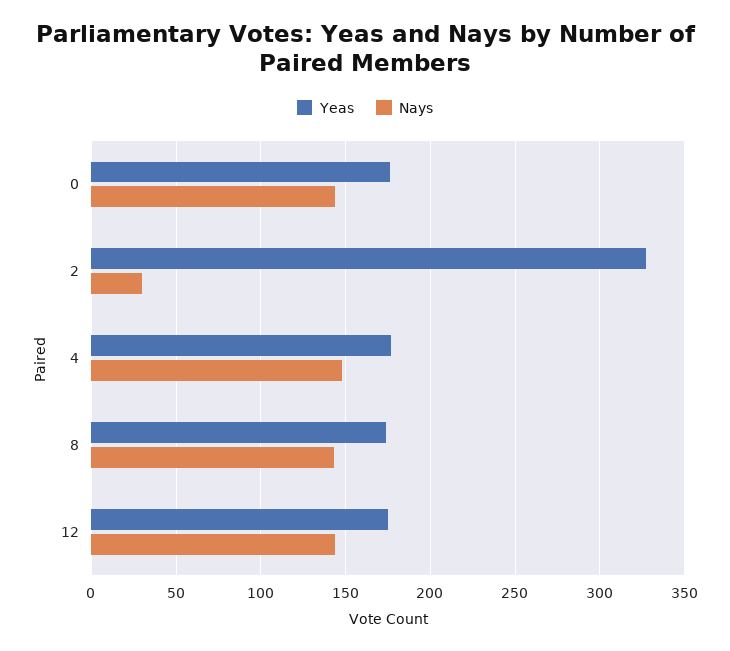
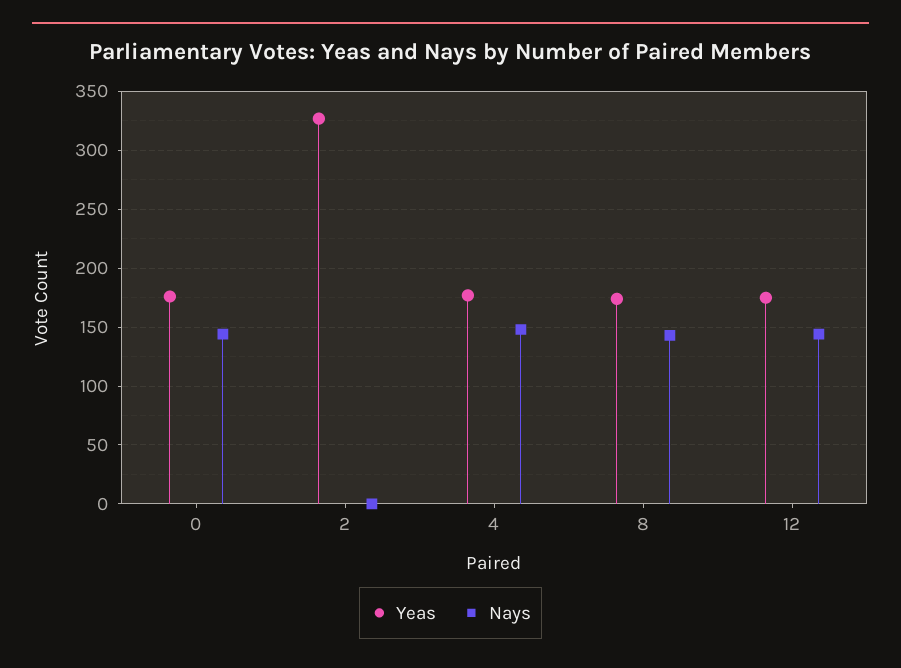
Nays, 2: 30 -> 0

